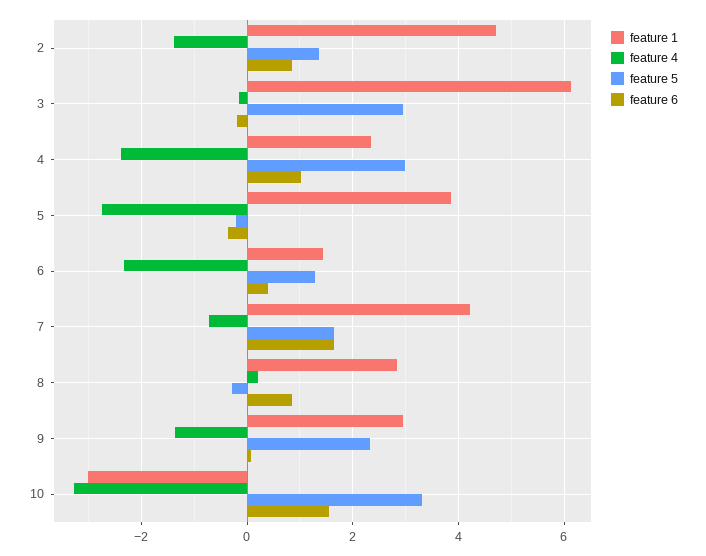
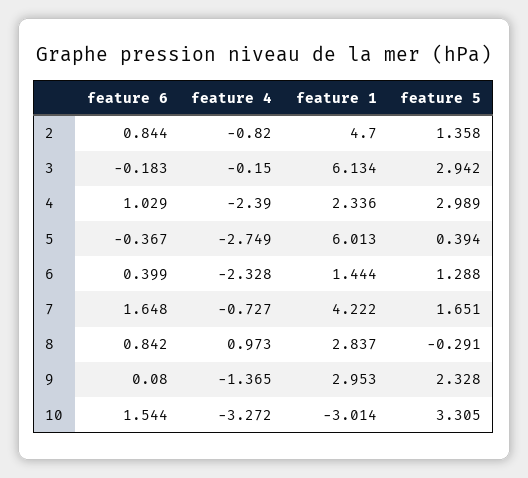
feature 4, 2: -1.4 -> -0.82
feature 1, 5: 3.8 -> 6.013
feature 5, 5: -0.2 -> 0.394
feature 4, 8: 0.2 -> 0.973

